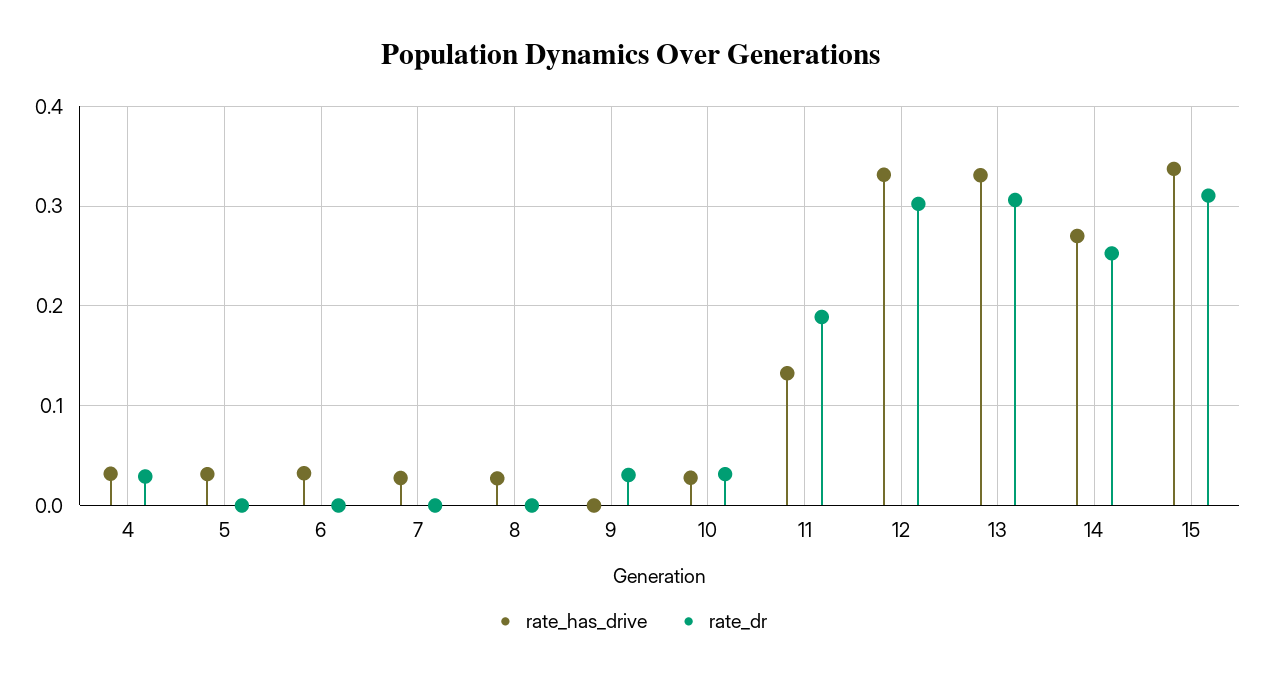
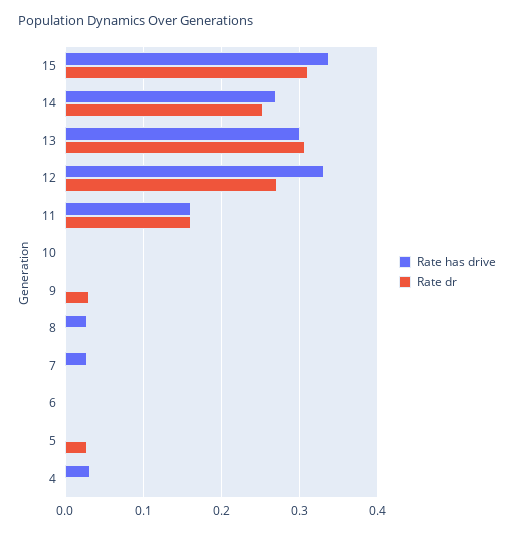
rate_dr, 4: 0.03 -> 0
rate_has_drive, 5: 0.03 -> 0
rate_dr, 5: 0 -> 0.03
rate_has_drive, 6: 0.03 -> 0
rate_has_drive, 10: 0.03 -> 0
rate_dr, 10: 0.03 -> 0
rate_has_drive, 11: 0.13 -> 0.16
rate_dr, 11: 0.19 -> 0.16
rate_dr, 12: 0.3 -> 0.27
rate_has_drive, 13: 0.33 -> 0.3

